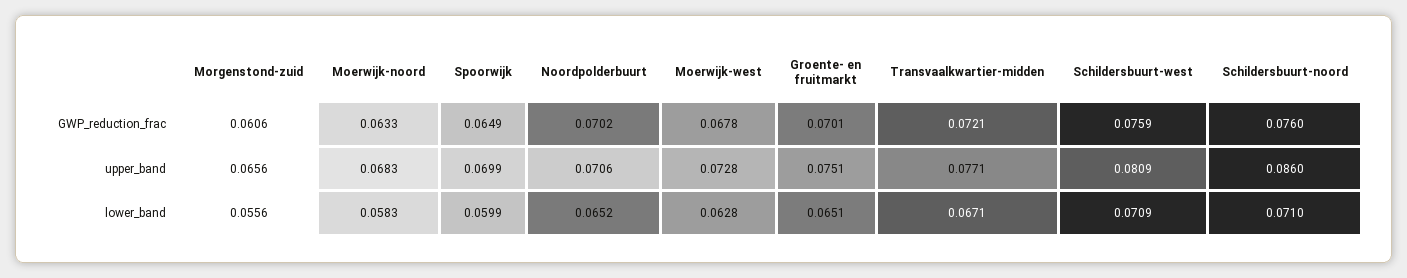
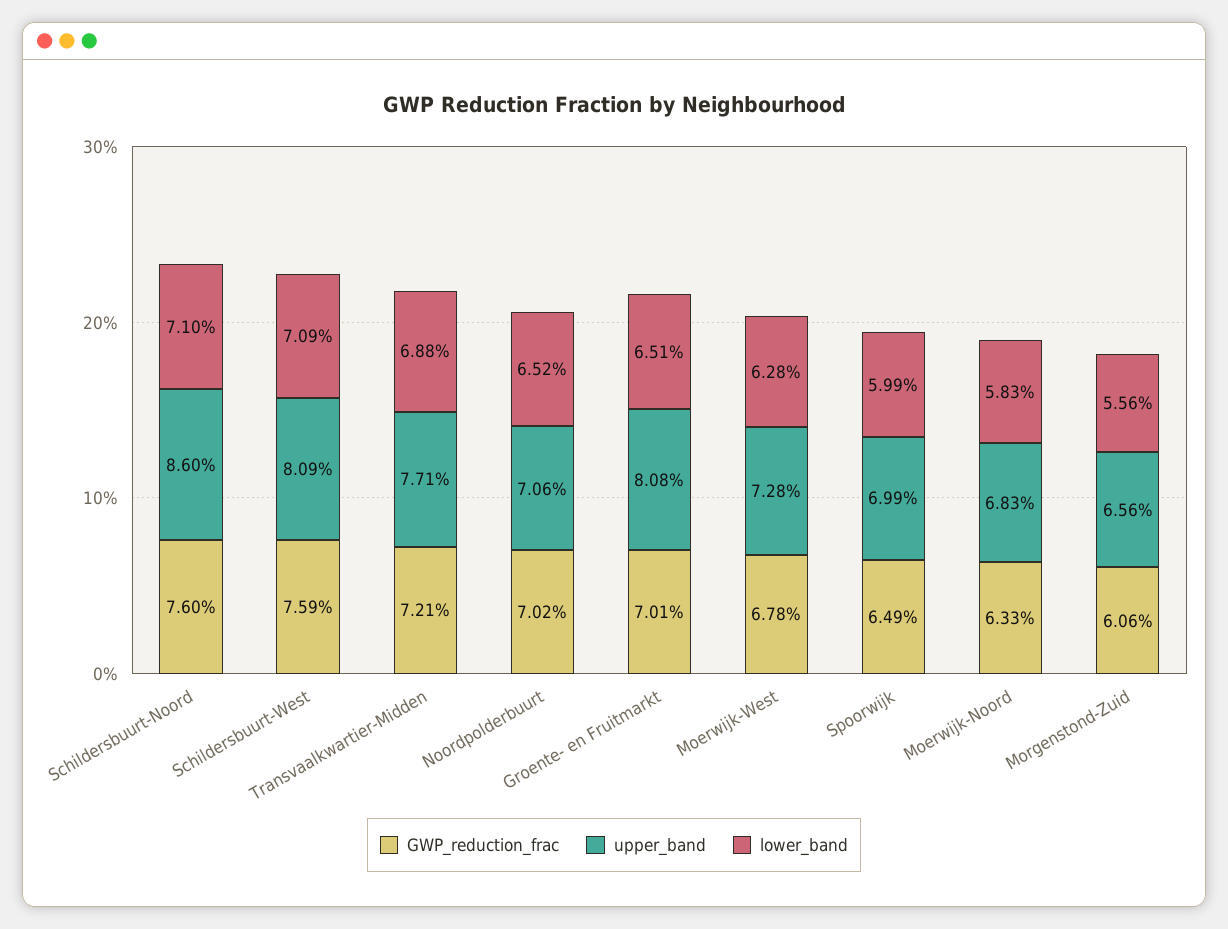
upper_band, Groente- en fruitmarkt: 0.0751 -> 0.0808
lower_band, Transvaalkwartier-midden: 0.0671 -> 0.0688

